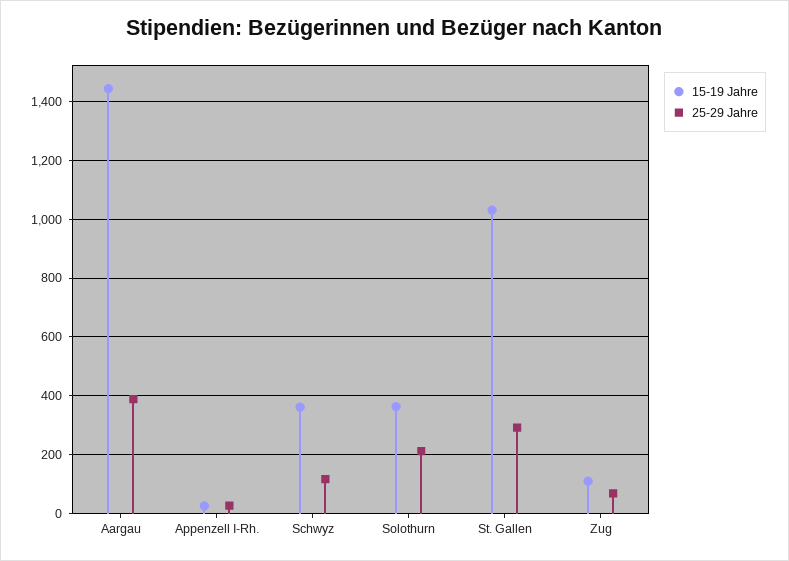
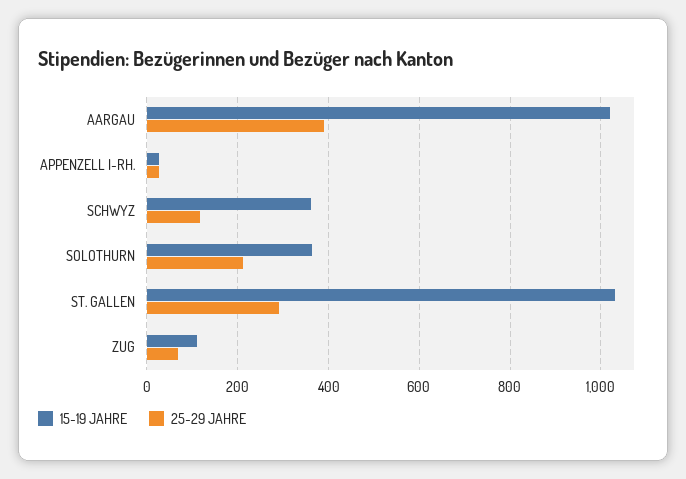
15-19 Jahre, Aargau: 1450 -> 1020

